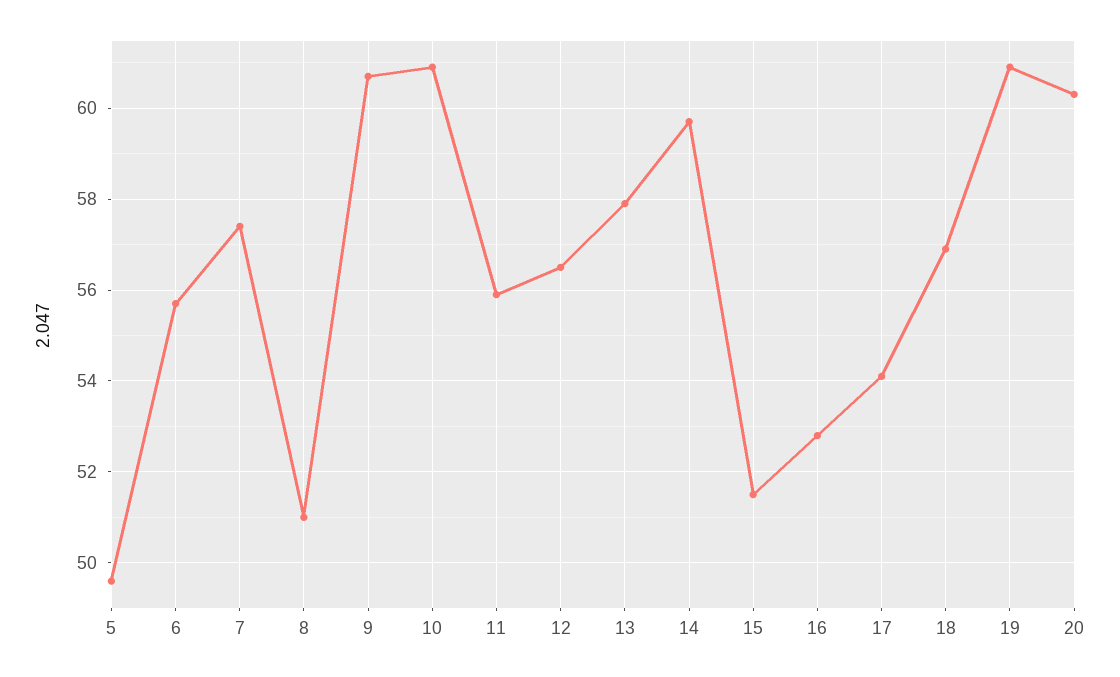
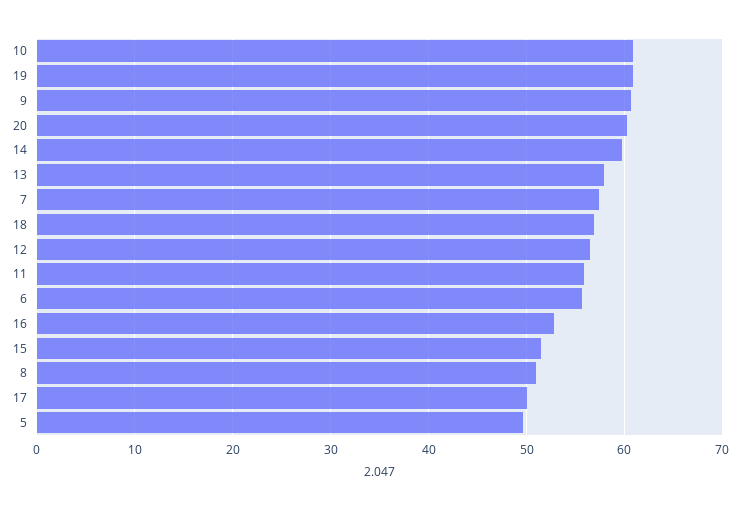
17: 54 -> 50

